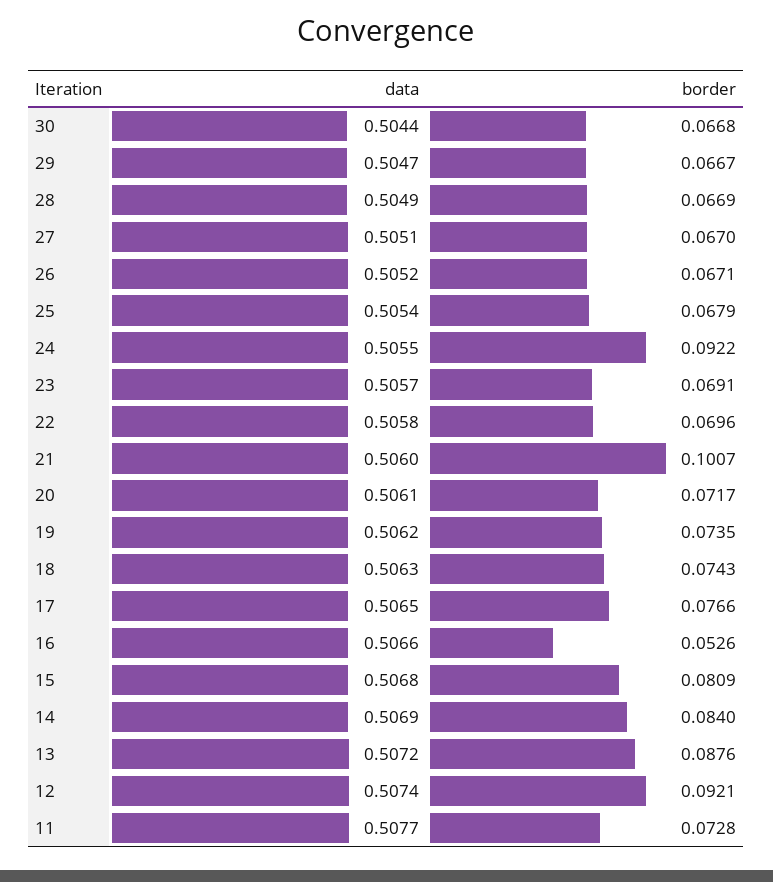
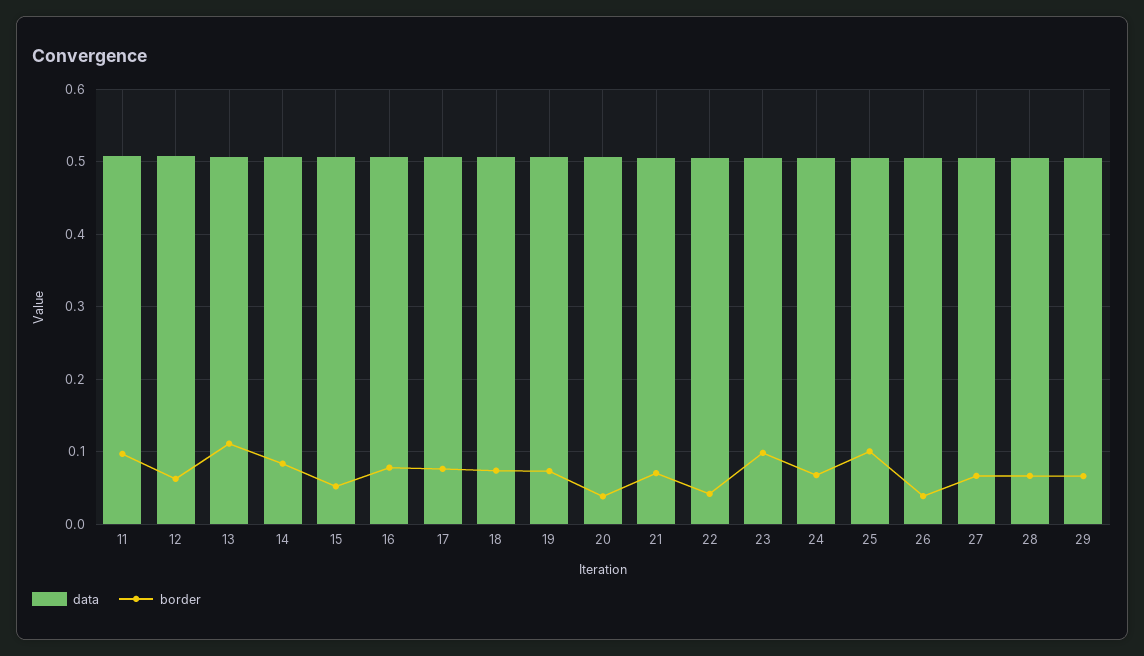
data, 30: 0.5044 -> none
border, 30: 0.0668 -> none
border, 26: 0.0671 -> 0.04
border, 25: 0.0679 -> 0.1
border, 24: 0.0922 -> 0.07
border, 23: 0.0691 -> 0.1
border, 22: 0.0696 -> 0.04
border, 21: 0.1007 -> 0.07
border, 20: 0.0717 -> 0.04
border, 16: 0.0526 -> 0.08
border, 15: 0.0809 -> 0.05
border, 13: 0.0876 -> 0.11
border, 12: 0.0921 -> 0.06
border, 11: 0.0728 -> 0.1

